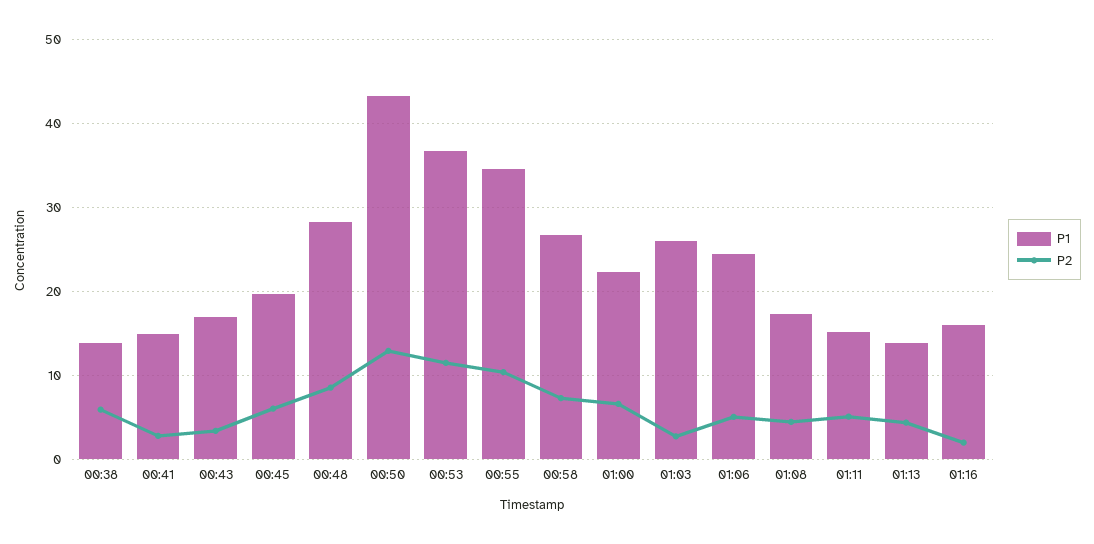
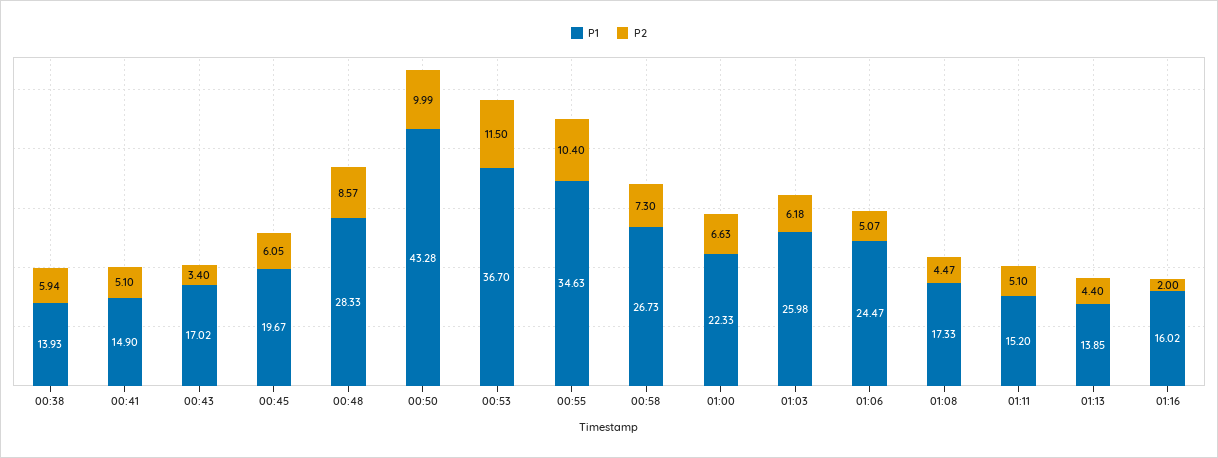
P2, 00:41: 3 -> 5.1
P2, 00:50: 13 -> 9.99
P2, 01:03: 3 -> 6.18

